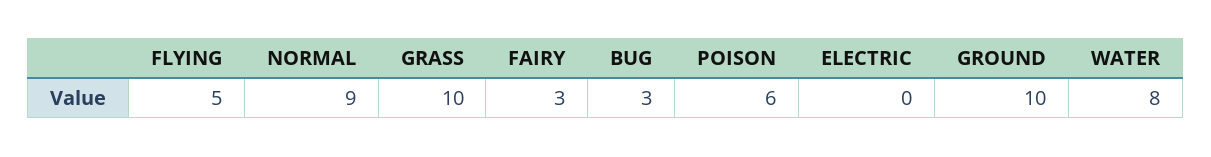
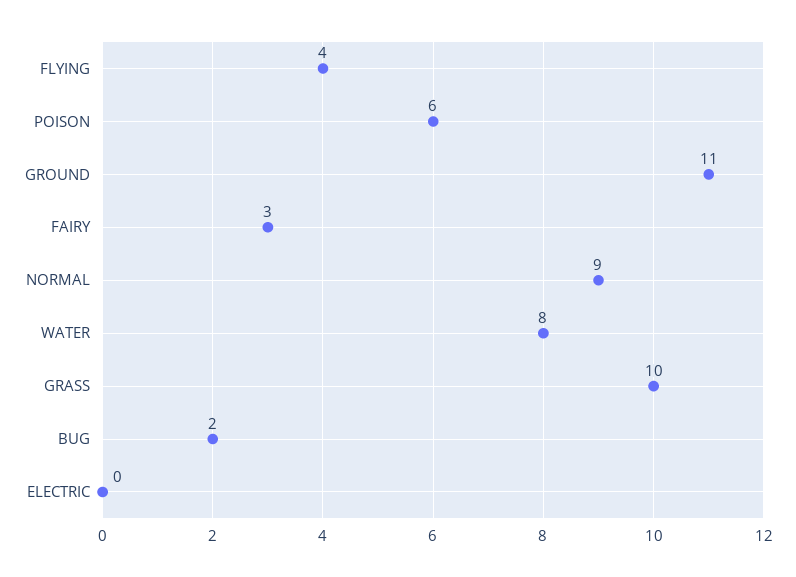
FLYING: 5 -> 4
BUG: 3 -> 2
GROUND: 10 -> 11

